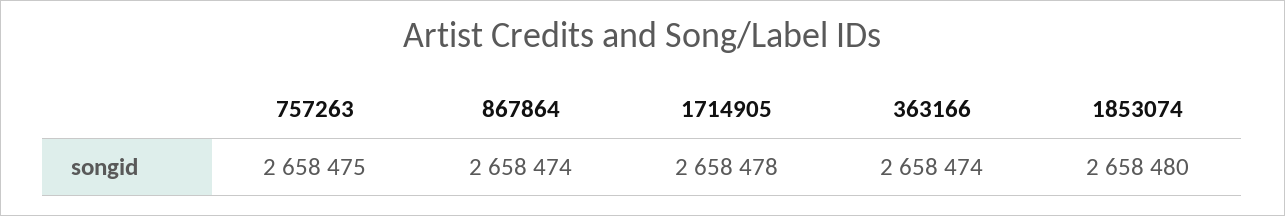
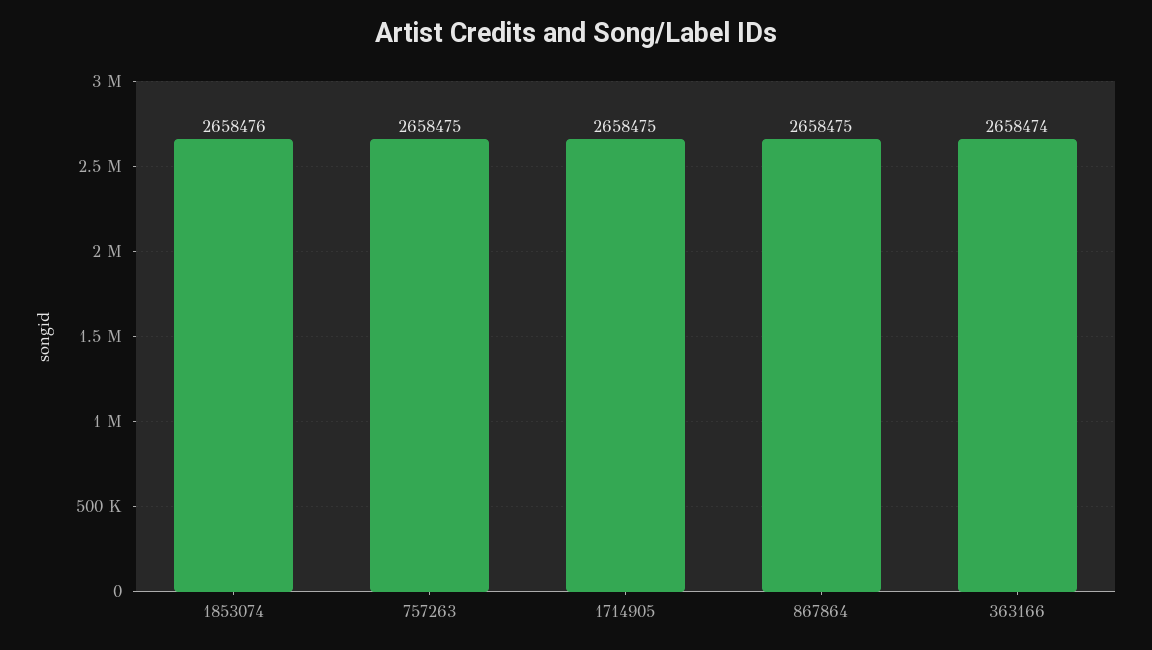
867864: 2658474 -> 2658475
1714905: 2658478 -> 2658475
1853074: 2658480 -> 2658476

